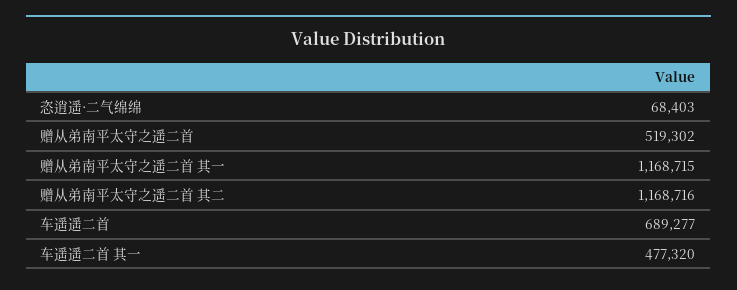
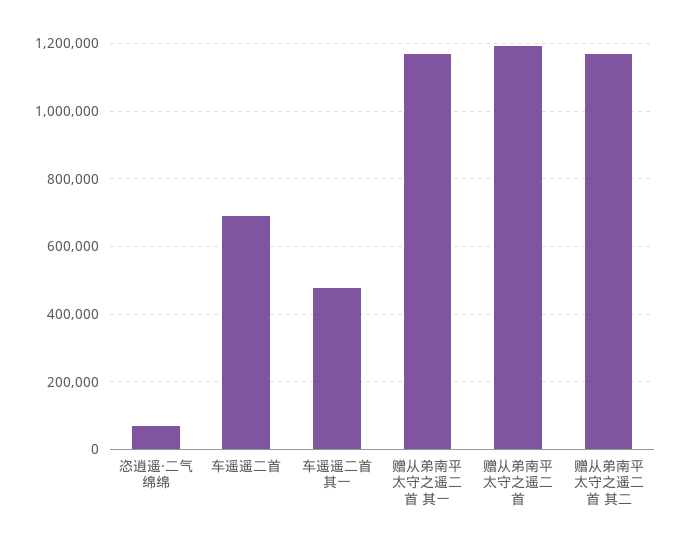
赠从弟南平太守之遥二首: 519302 -> 1200000

